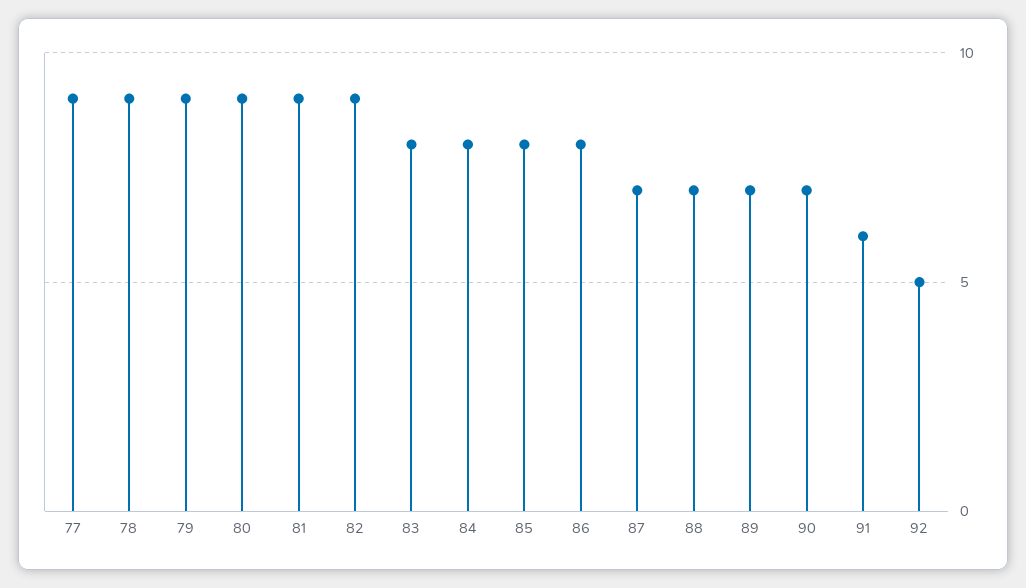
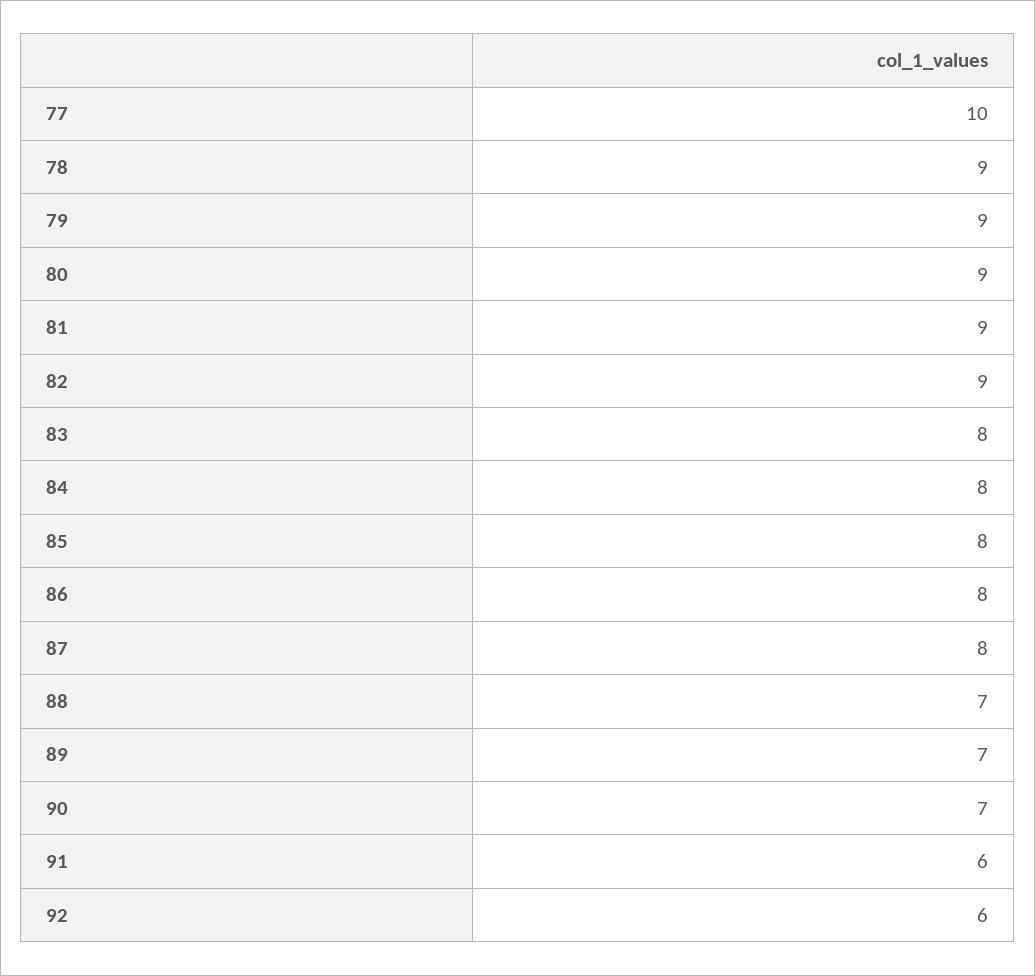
77: 9 -> 10
87: 7 -> 8
92: 5 -> 6

